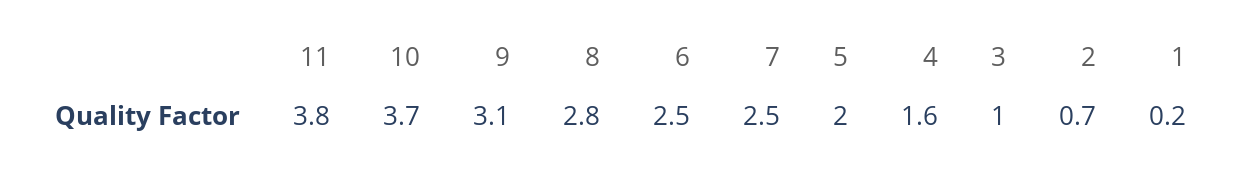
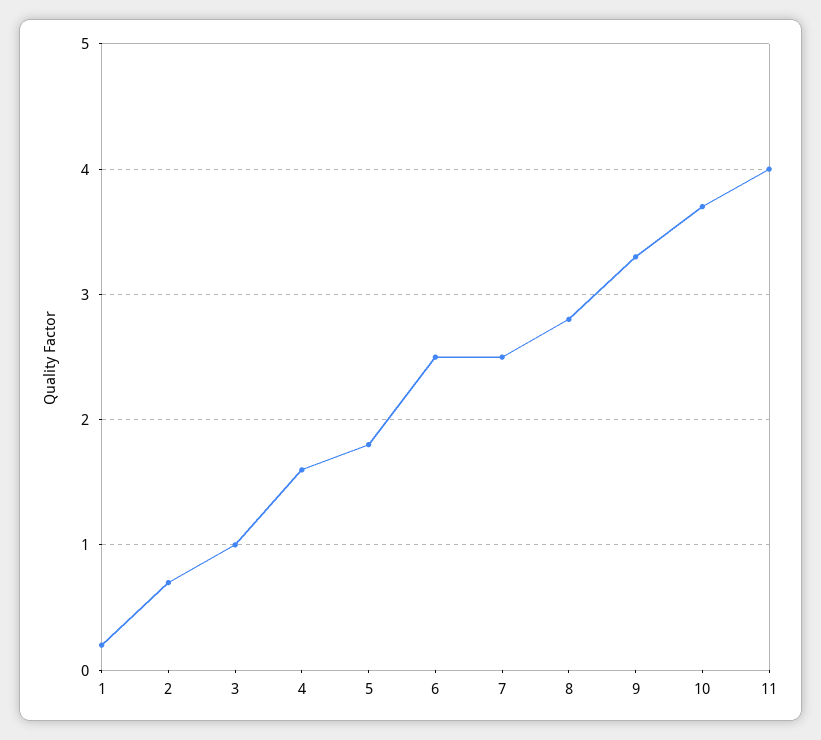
11: 3.8 -> 4
9: 3.1 -> 3.3
5: 2 -> 1.8

